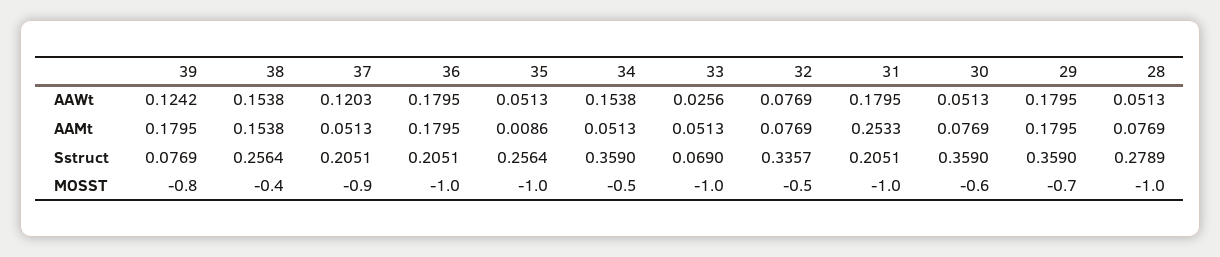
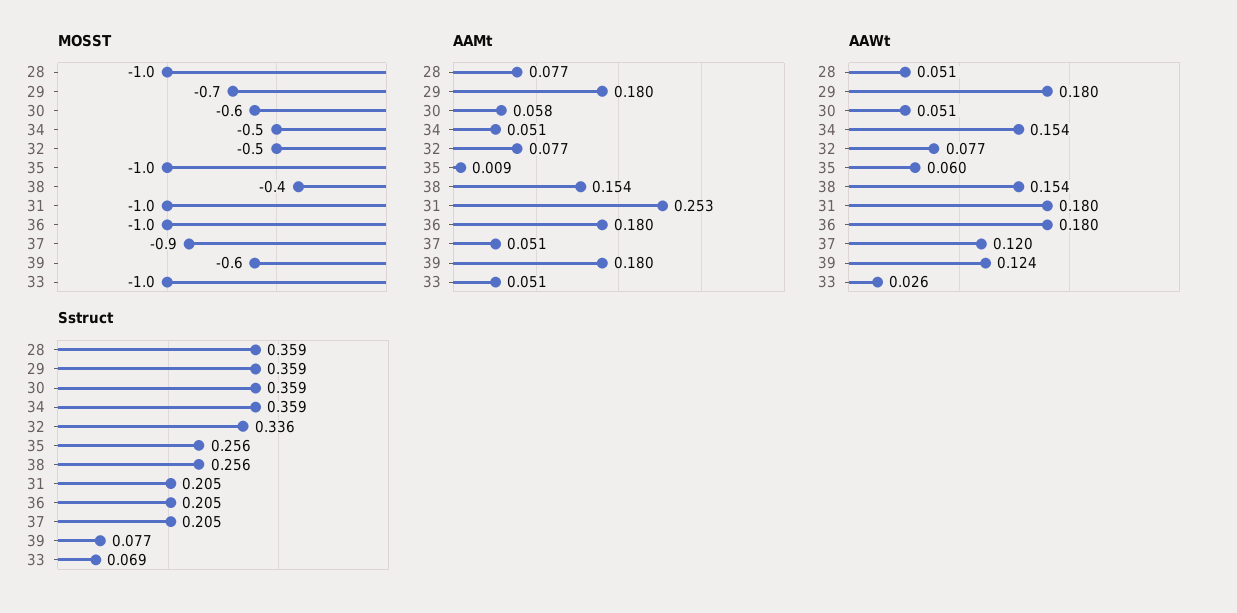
AAWt, 35: 0.0513 -> 0.06
AAMt, 30: 0.0769 -> 0.058
Sstruct, 28: 0.2789 -> 0.359
MOSST, 39: -0.8 -> -0.6

